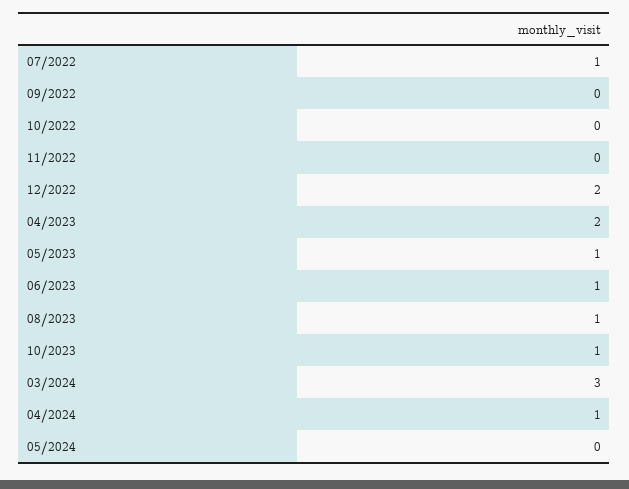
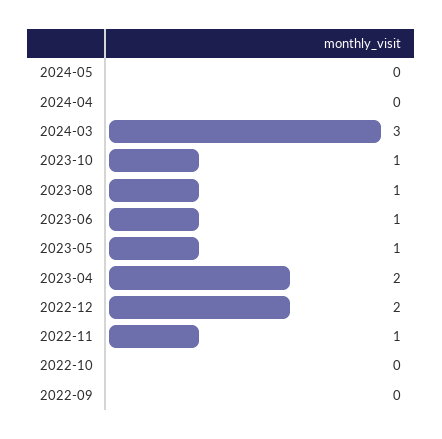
07/2022: 1 -> none
11/2022: 0 -> 1
04/2024: 1 -> 0

